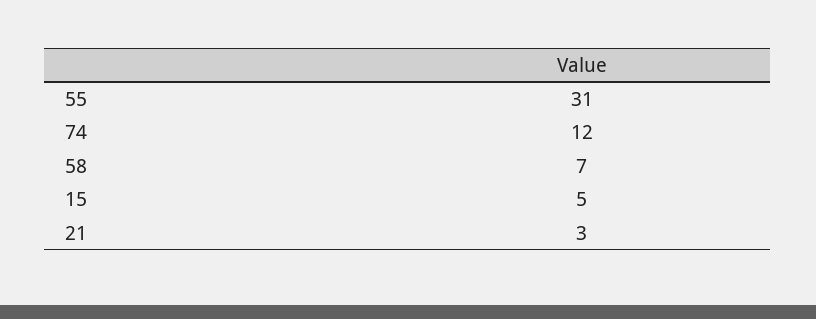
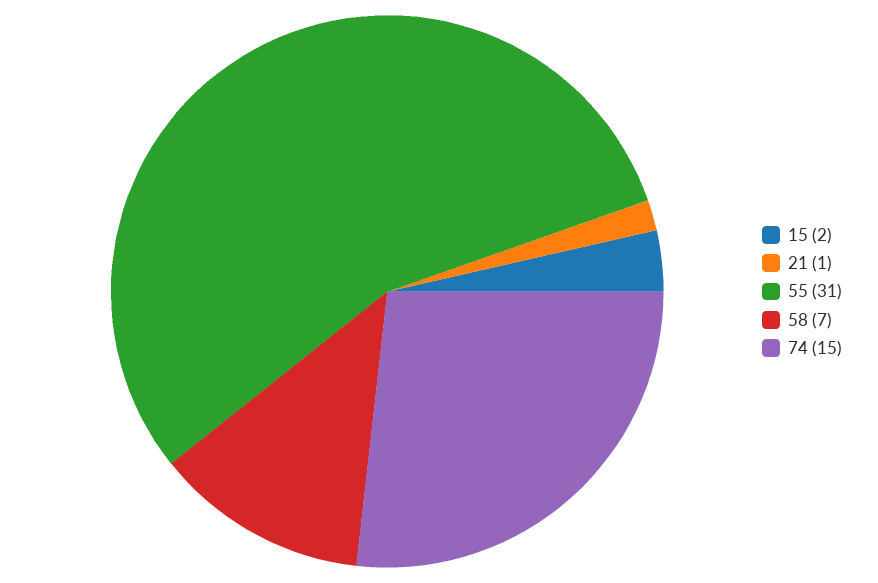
74: 12 -> 15
15: 5 -> 2
21: 3 -> 1

